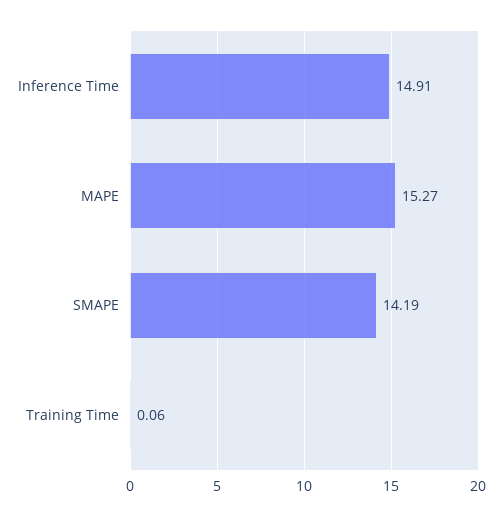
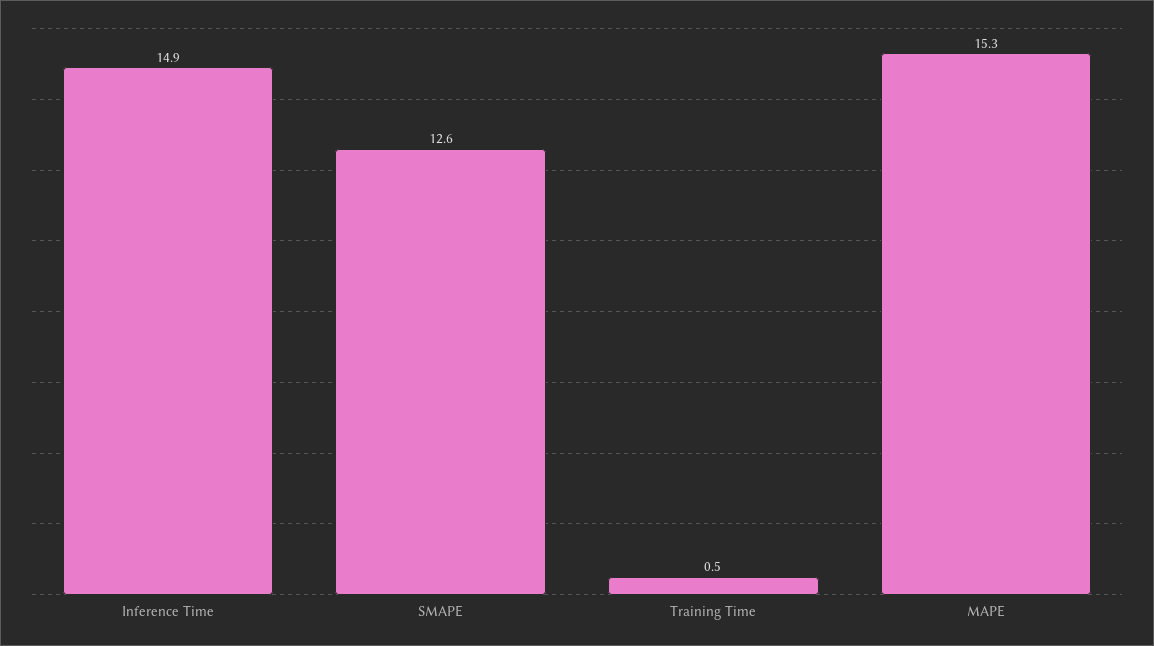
SMAPE: 14.19 -> 12.6
Training Time: 0.06 -> 0.5

